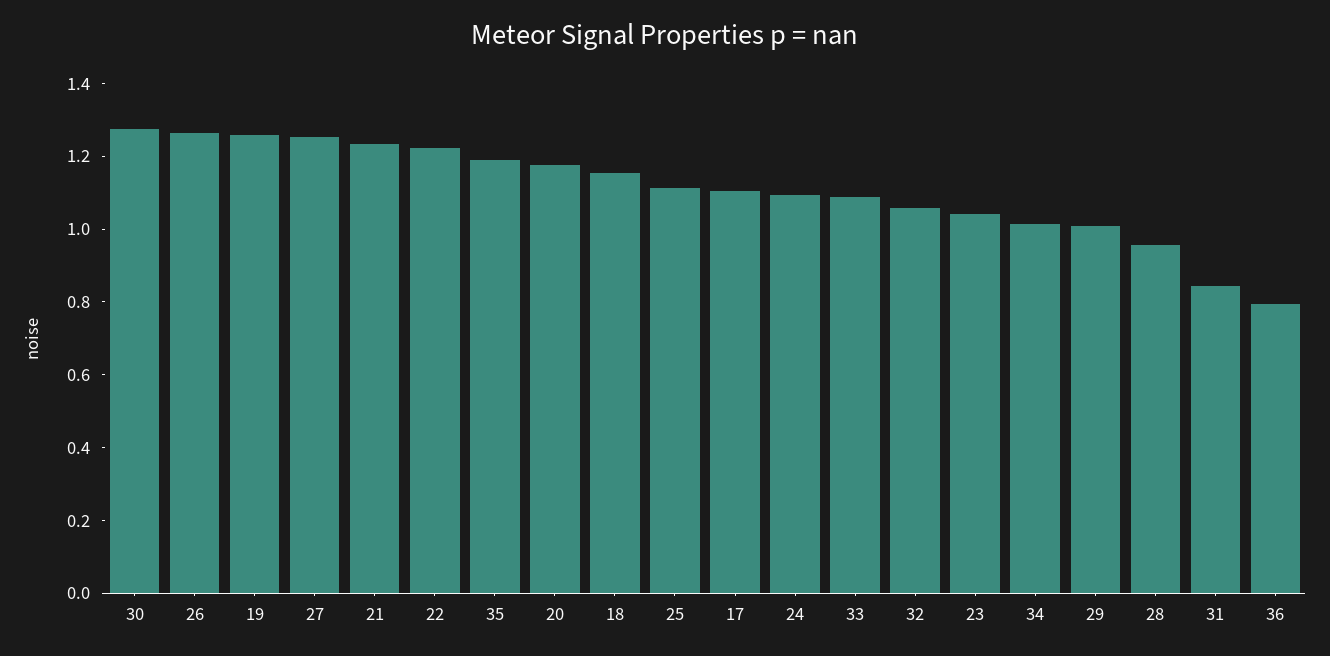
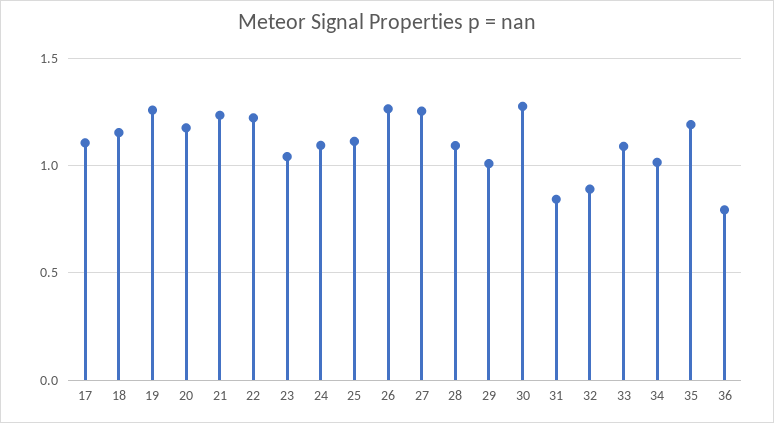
32: 1.05 -> 0.9
28: 0.95 -> 1.1

